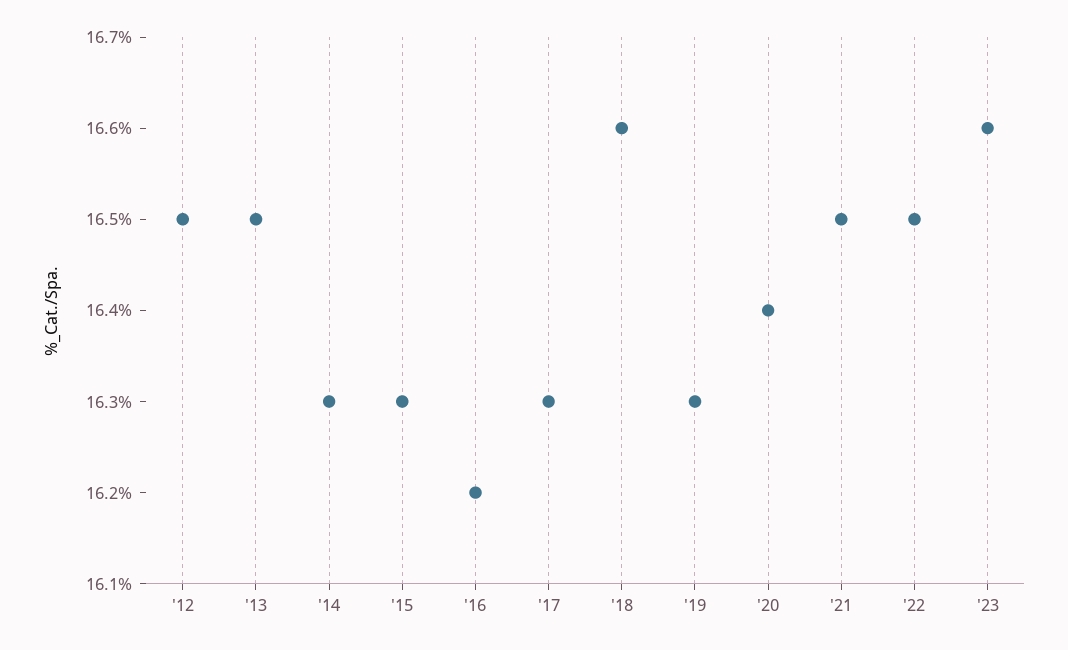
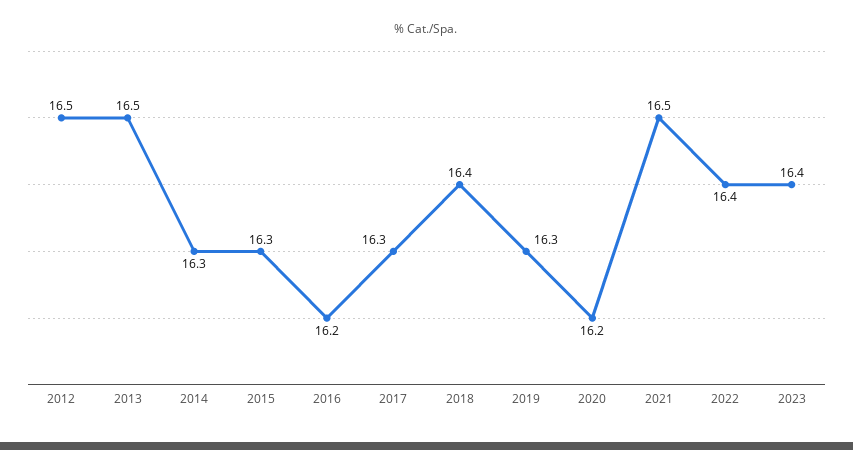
'18: 16.6 -> 16.4
'20: 16.4 -> 16.2
'22: 16.5 -> 16.4
'23: 16.6 -> 16.4

